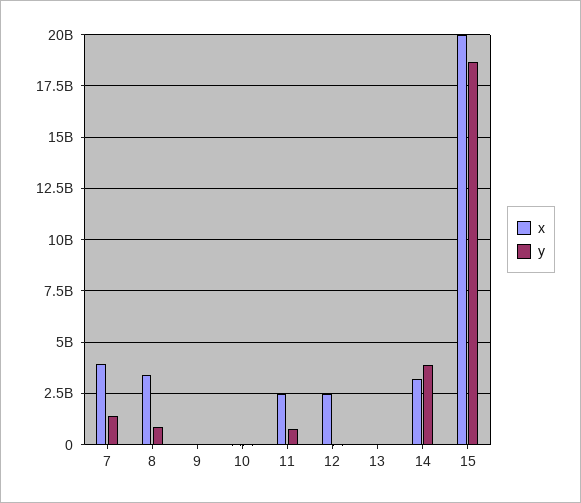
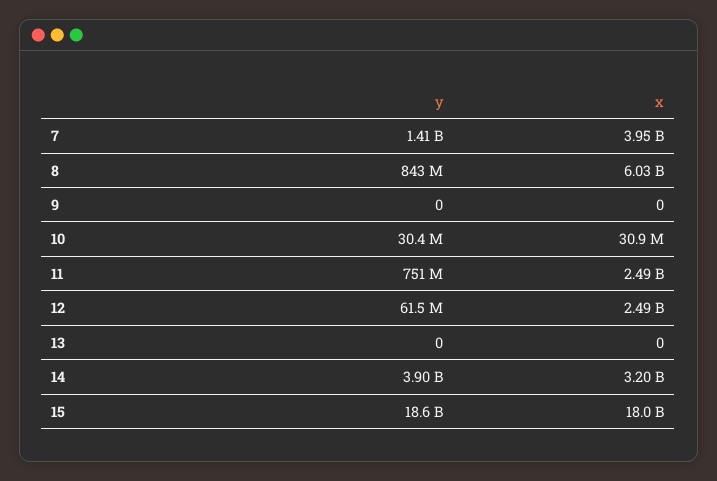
x, 8: 3500000000 -> 6030000000
x, 15: 20000000000 -> 18000000000

